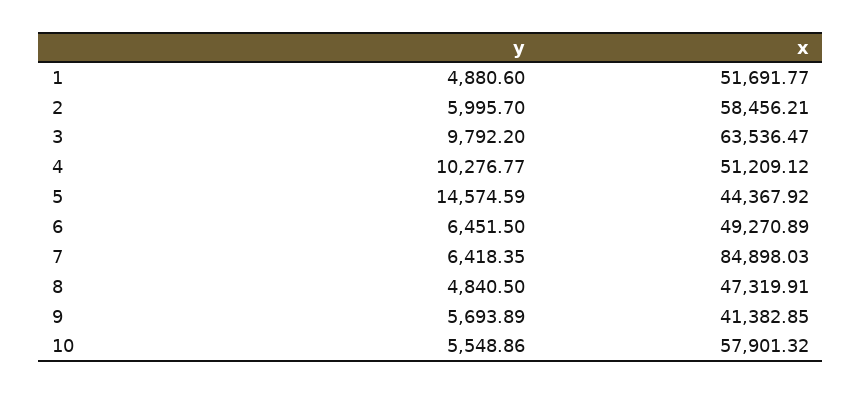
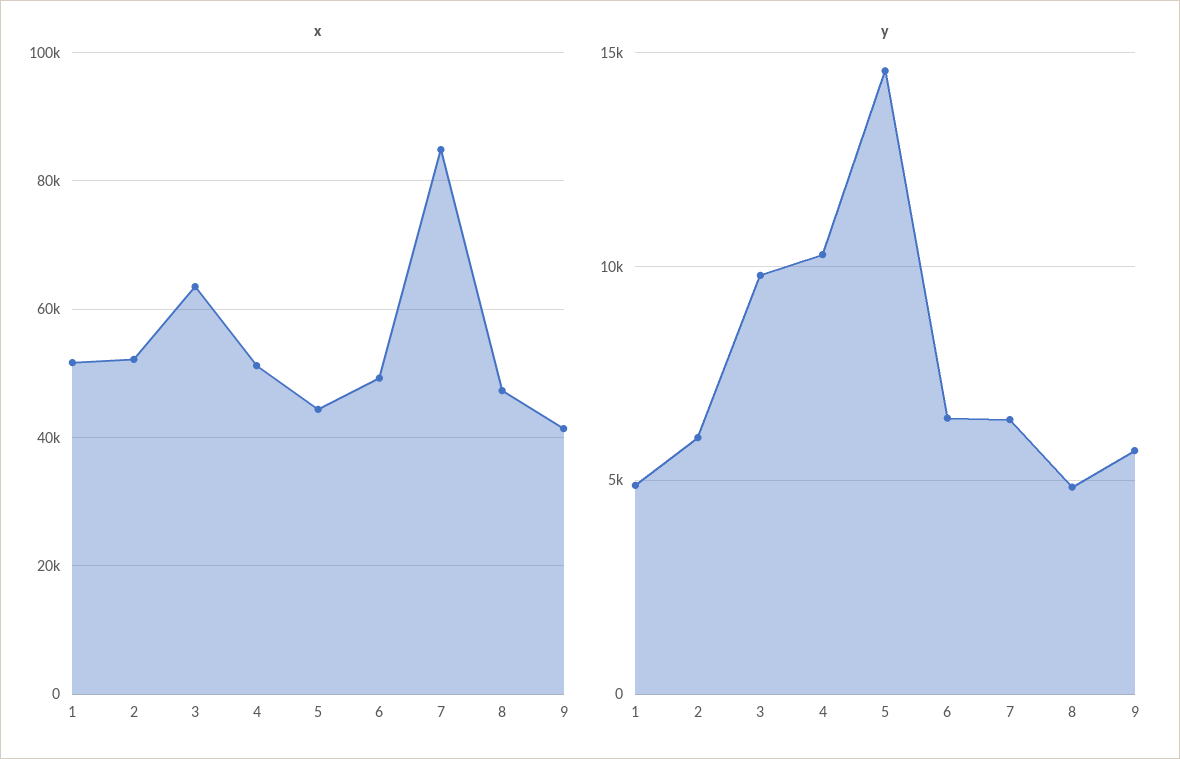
x, 2: 58456.21 -> 52000
y, 10: 5548.86 -> none
x, 10: 57901.32 -> none

